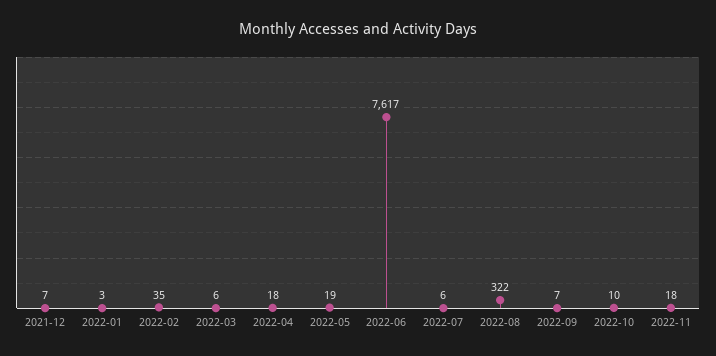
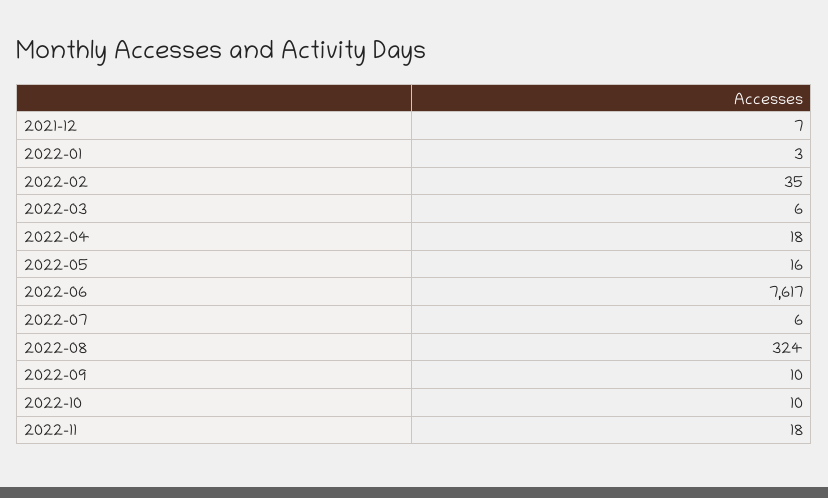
2022-05: 19 -> 16
2022-08: 322 -> 324
2022-09: 7 -> 10

